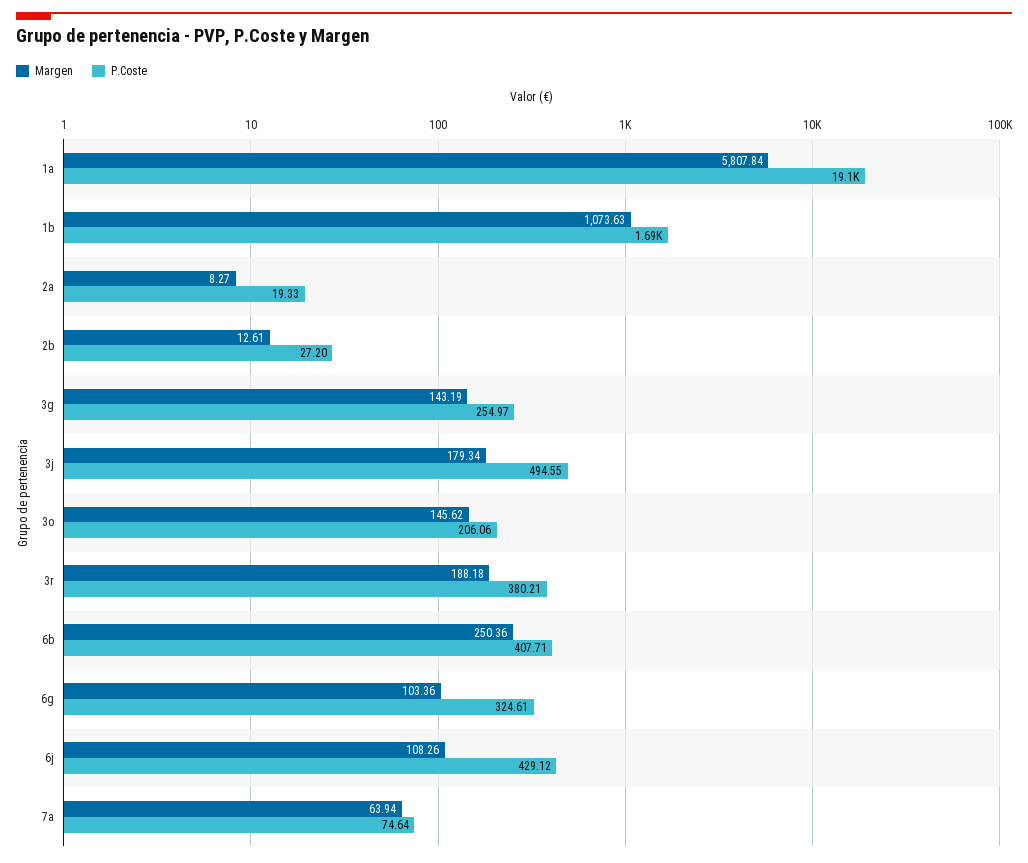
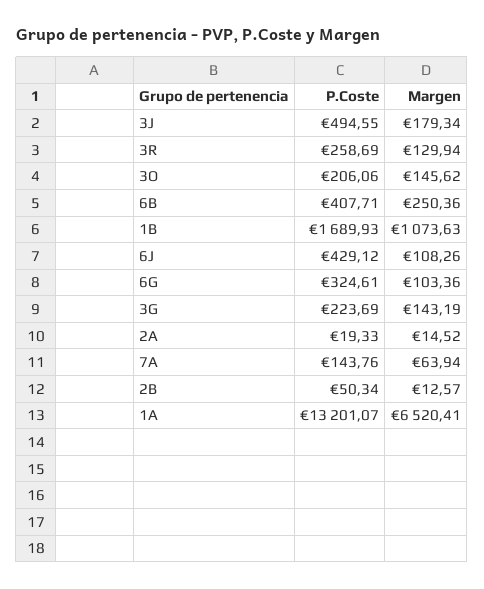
Margen, 1a: 5807.84 -> 6520.41
P.Coste, 1a: 19100 -> 13201.07
Margen, 2a: 8.27 -> 14.52
Margen, 2b: 12.61 -> 12.57
P.Coste, 2b: 27.2 -> 50.34
P.Coste, 3g: 254.97 -> 223.69
Margen, 3r: 188.18 -> 129.94
P.Coste, 3r: 380.21 -> 258.69
P.Coste, 7a: 74.64 -> 143.76

